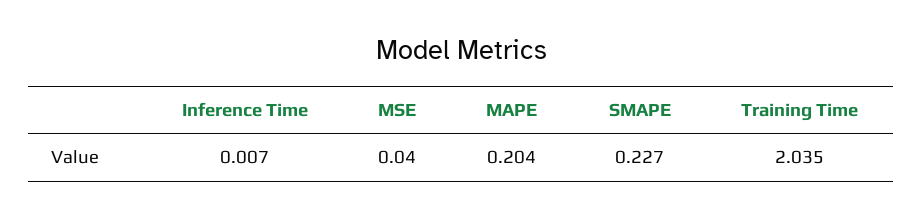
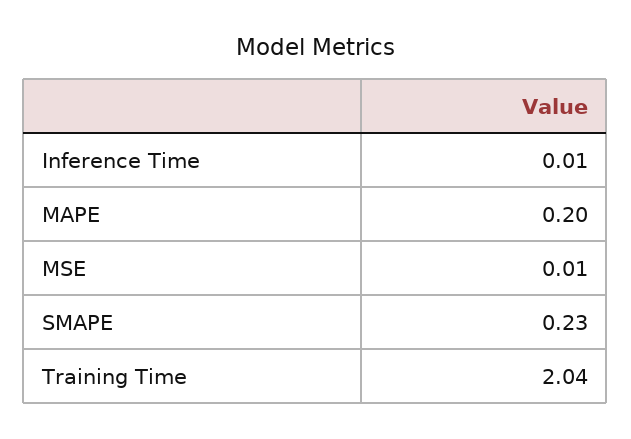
MSE: 0.04 -> 0.01

